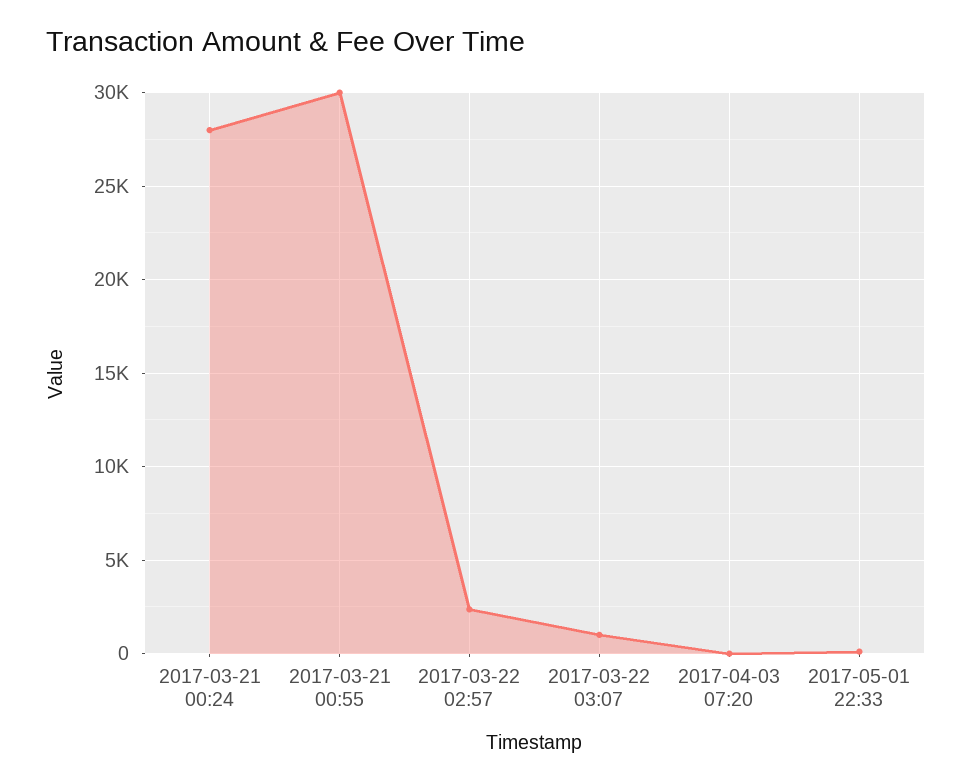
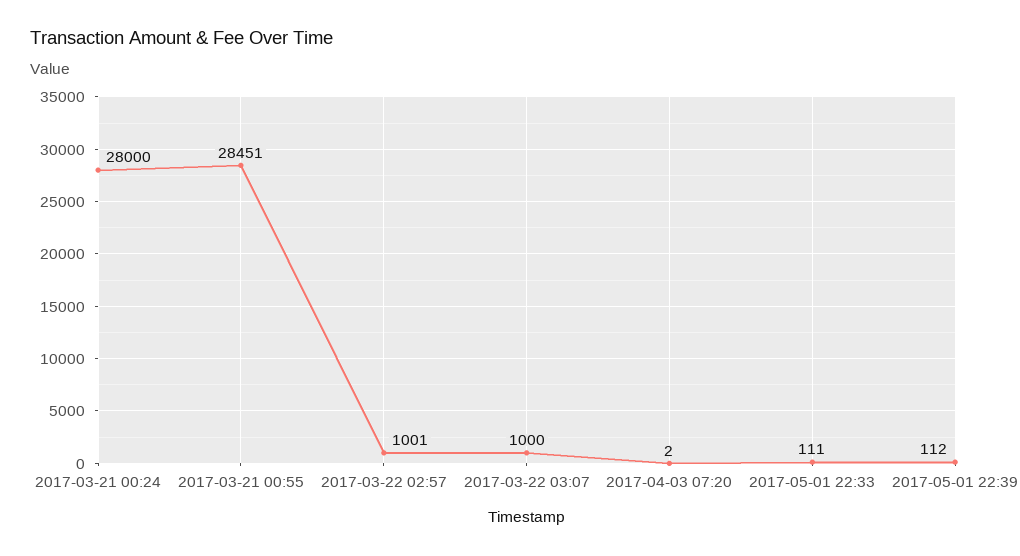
2017-03-21 00:55: 30000 -> 28451
2017-03-22 02:57: 2500 -> 1001
2017-05-01 22:39: none -> 112

